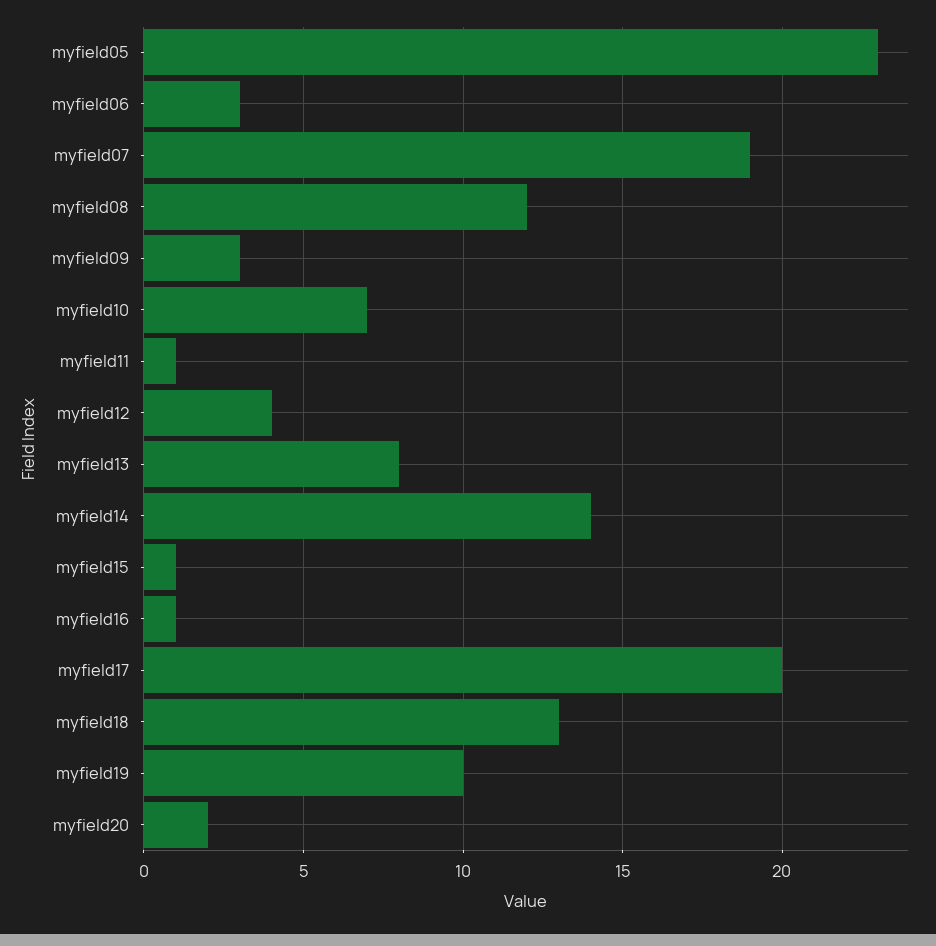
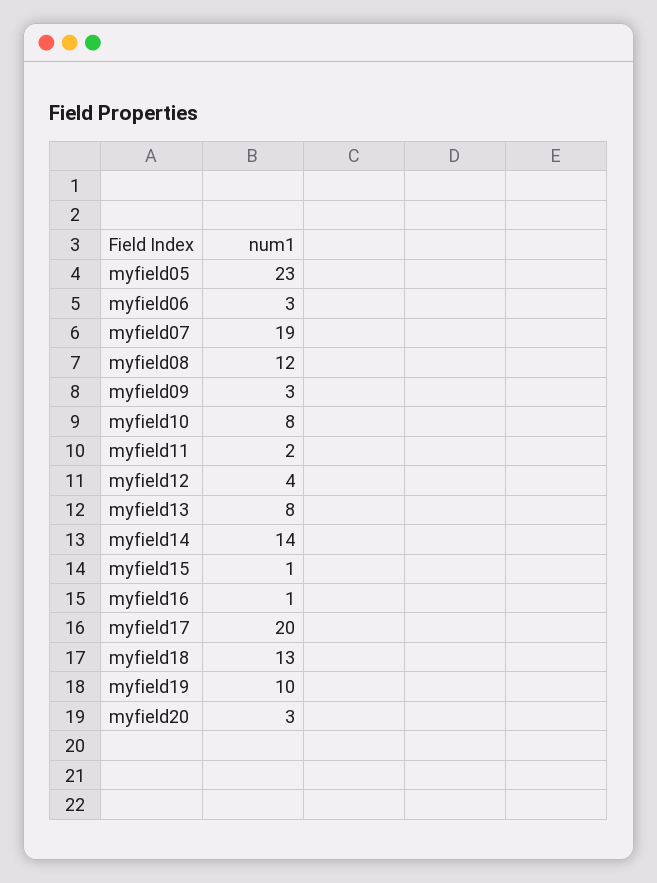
myfield10: 7 -> 8
myfield11: 1 -> 2
myfield20: 2 -> 3

